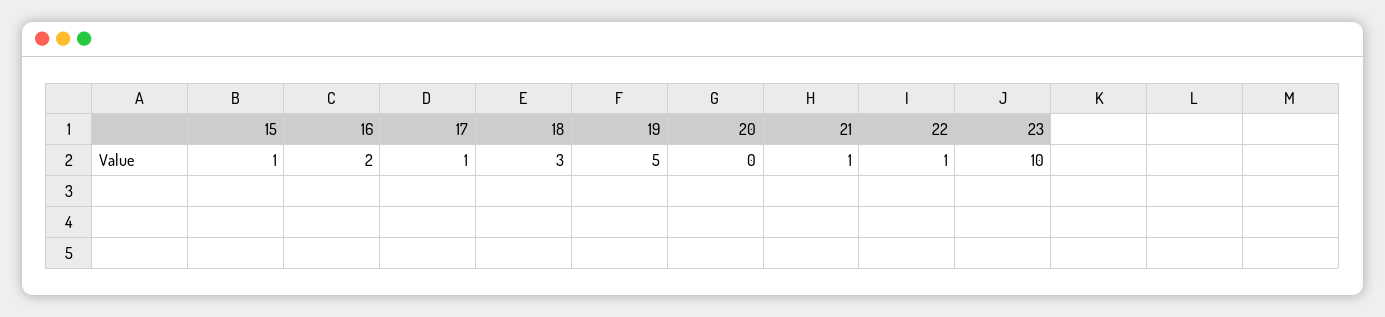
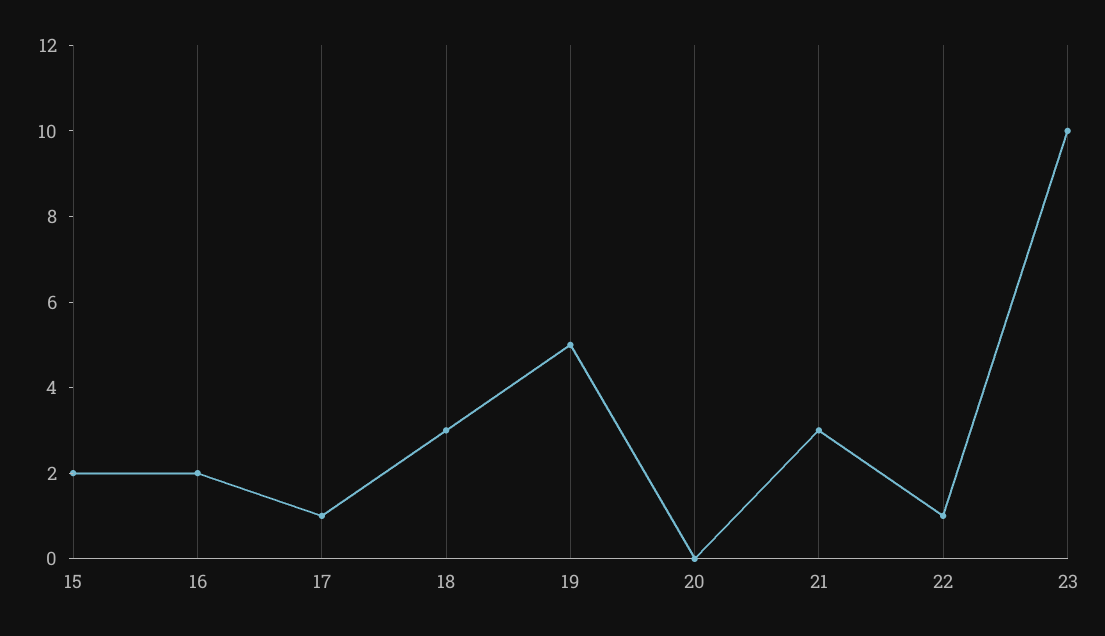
15: 1 -> 2
21: 1 -> 3

